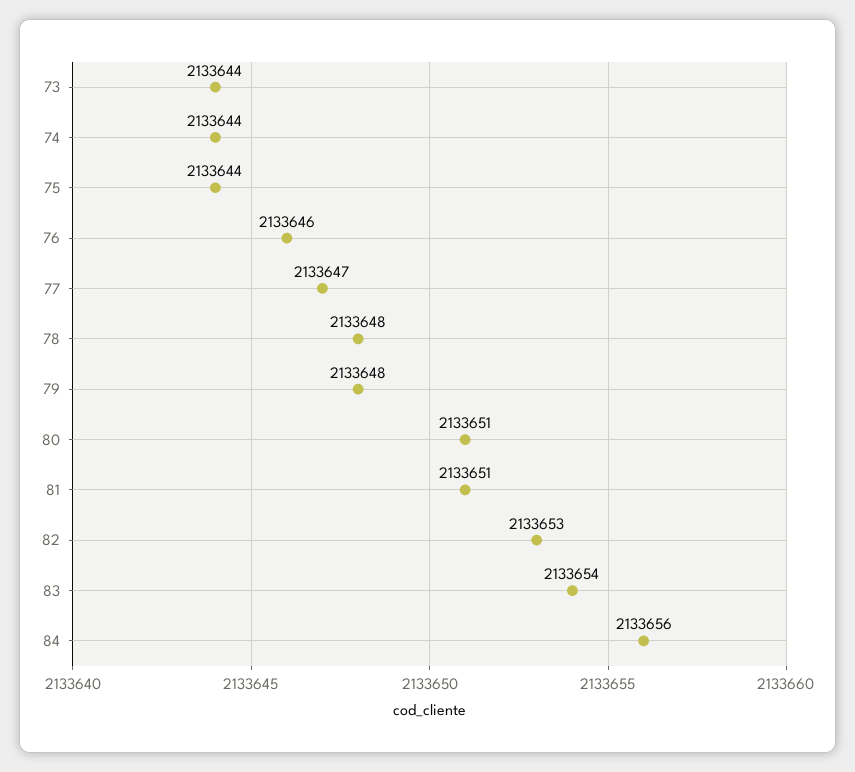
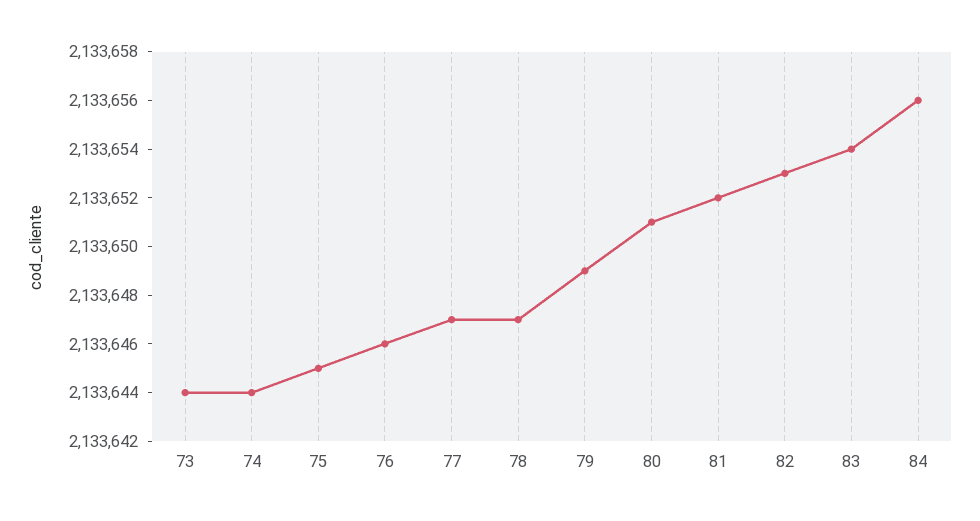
75: 2133644 -> 2133645
78: 2133648 -> 2133647
79: 2133648 -> 2133649
81: 2133651 -> 2133652

